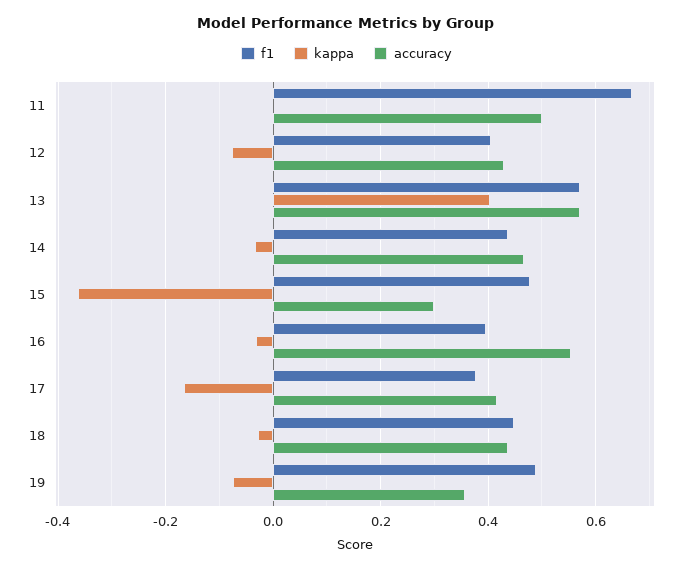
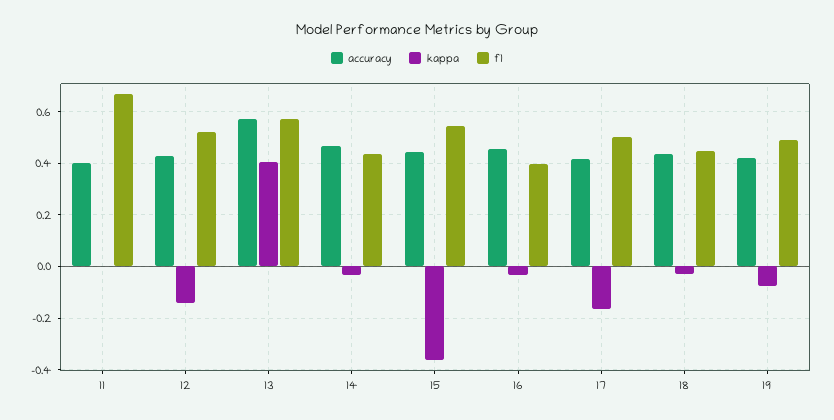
accuracy, 11: 0.5 -> 0.4
f1, 12: 0.4 -> 0.525
kappa, 12: -0.08 -> -0.15
f1, 15: 0.48 -> 0.55
accuracy, 15: 0.3 -> 0.45
accuracy, 16: 0.56 -> 0.45
f1, 17: 0.38 -> 0.5
accuracy, 19: 0.36 -> 0.425

